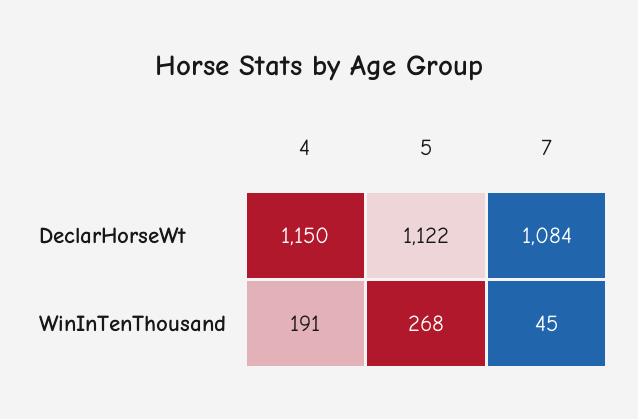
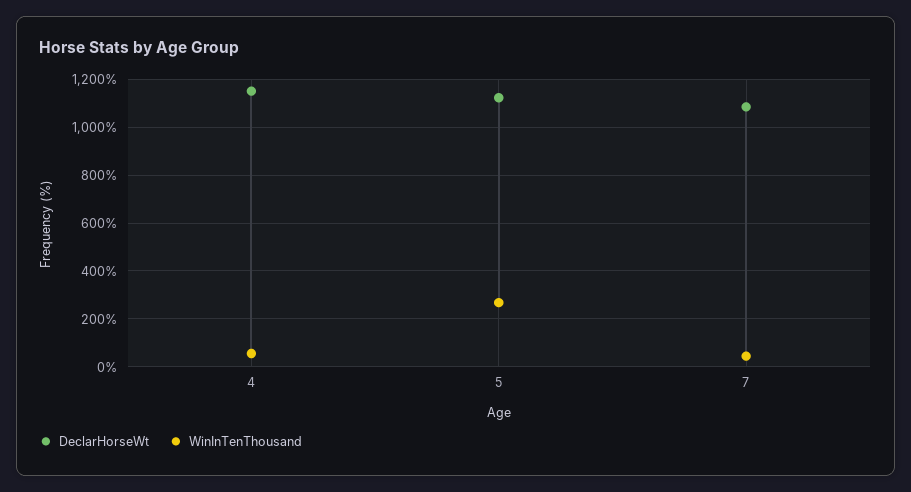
WinInTenThousand, 4: 191 -> 50

